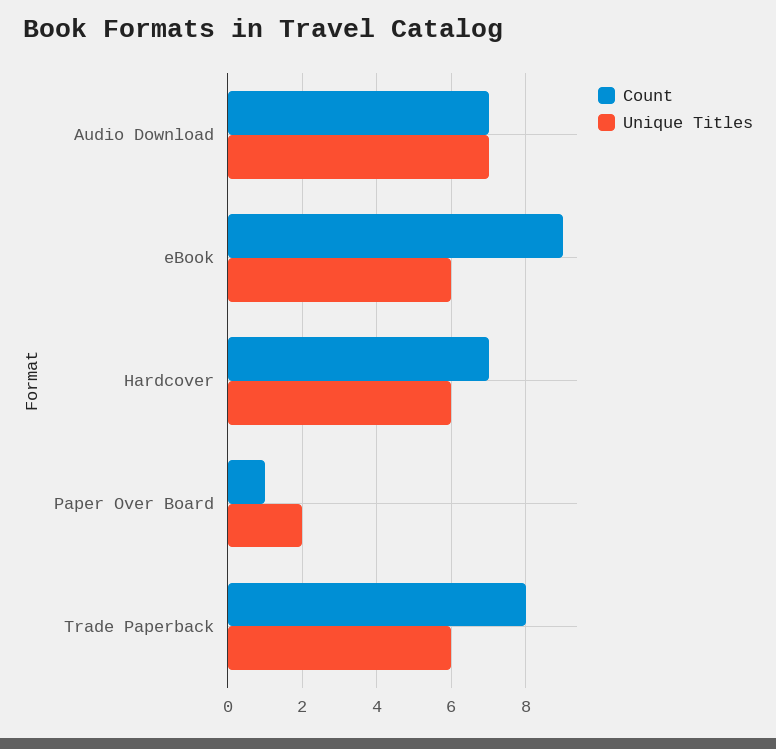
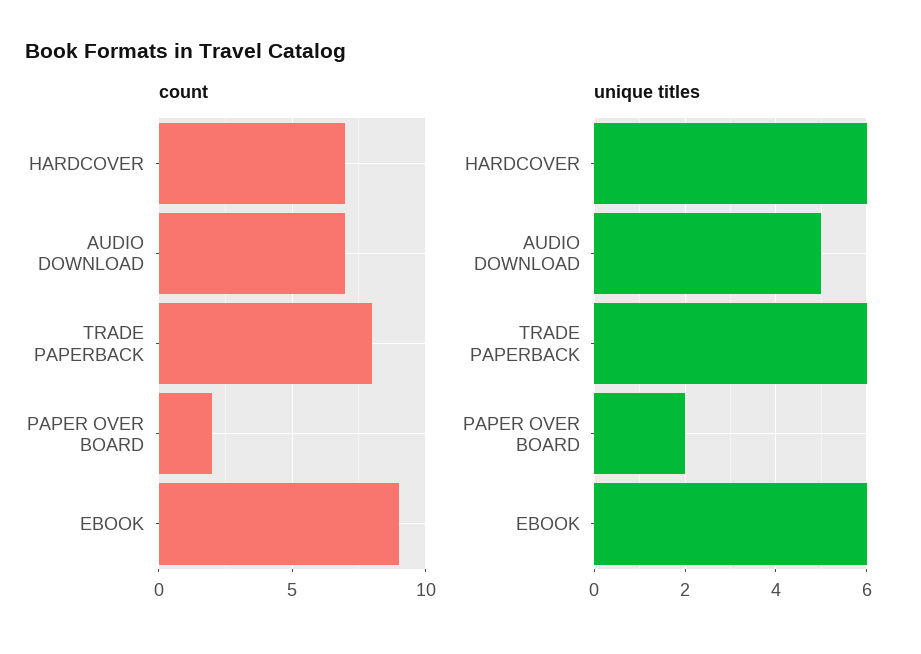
Unique Titles, Audio Download: 7 -> 5
Count, Paper Over Board: 1 -> 2

